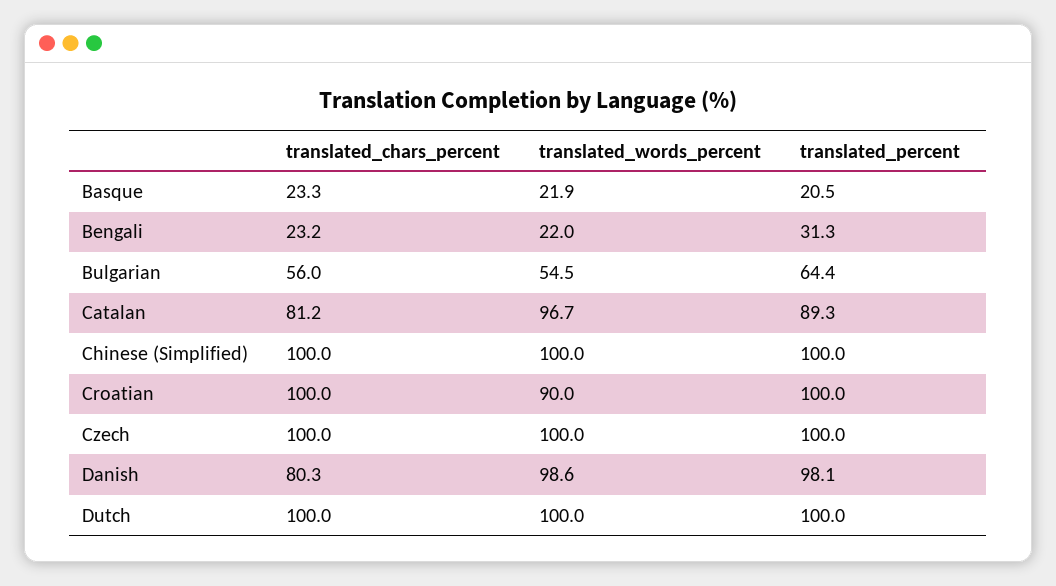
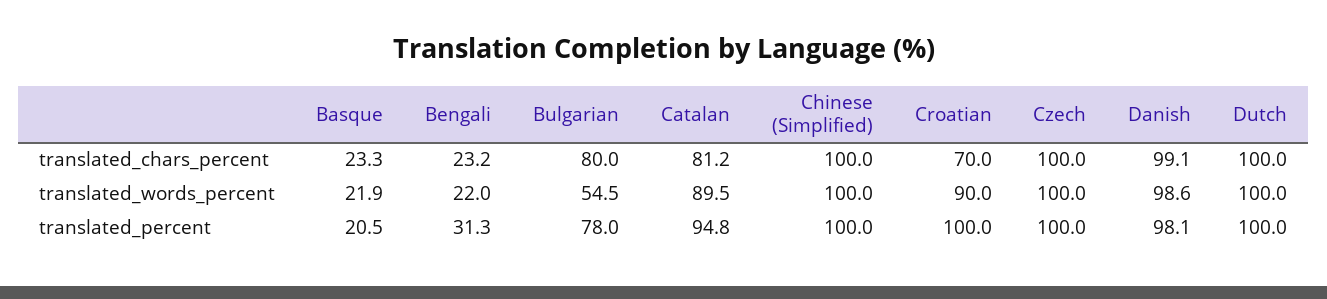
translated_chars_percent, Bulgarian: 56 -> 80
translated_percent, Bulgarian: 64.4 -> 78
translated_words_percent, Catalan: 96.7 -> 89.5
translated_percent, Catalan: 89.3 -> 94.8
translated_chars_percent, Croatian: 100 -> 70
translated_chars_percent, Danish: 80.3 -> 99.1

